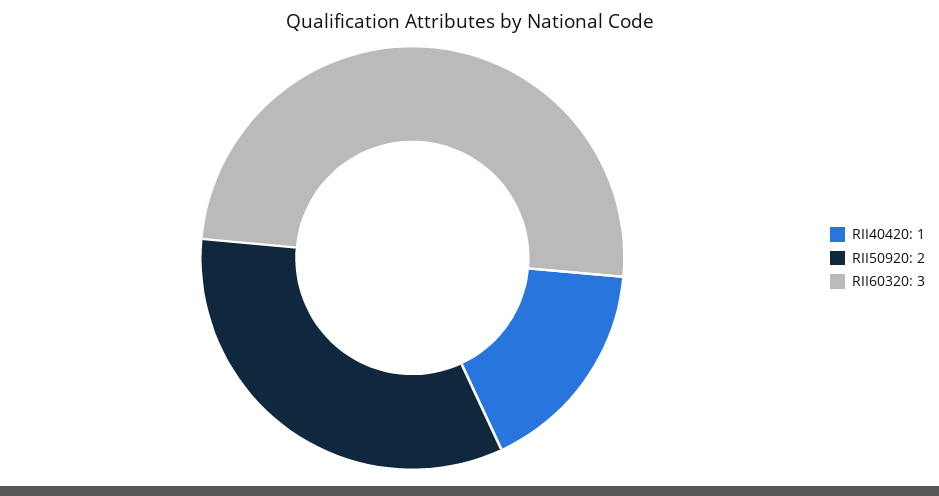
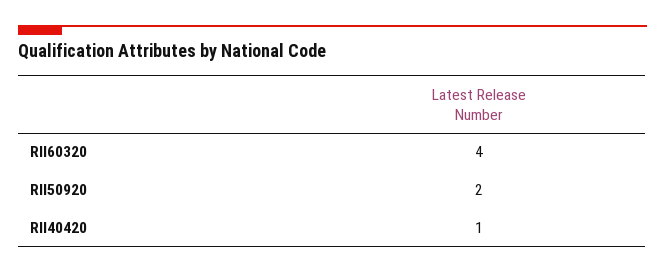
RII60320: 3 -> 4

